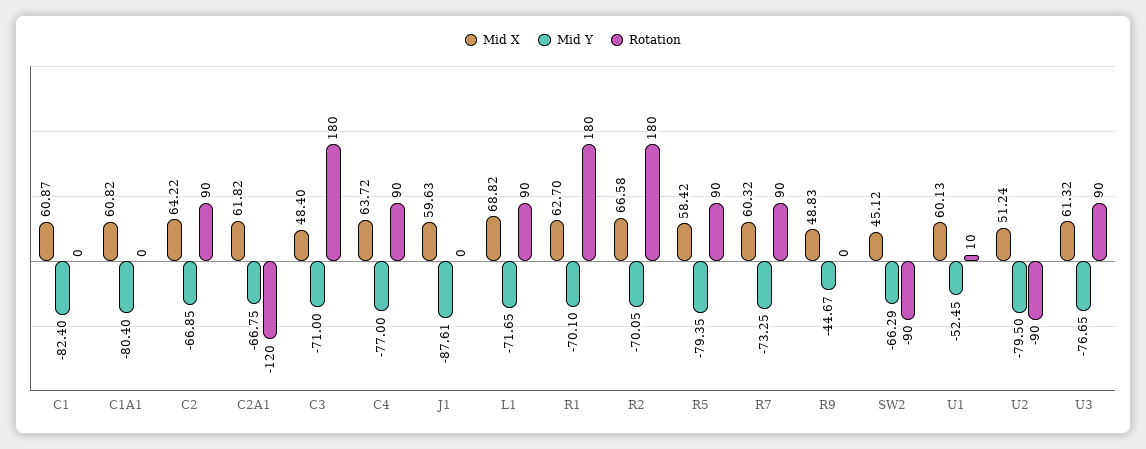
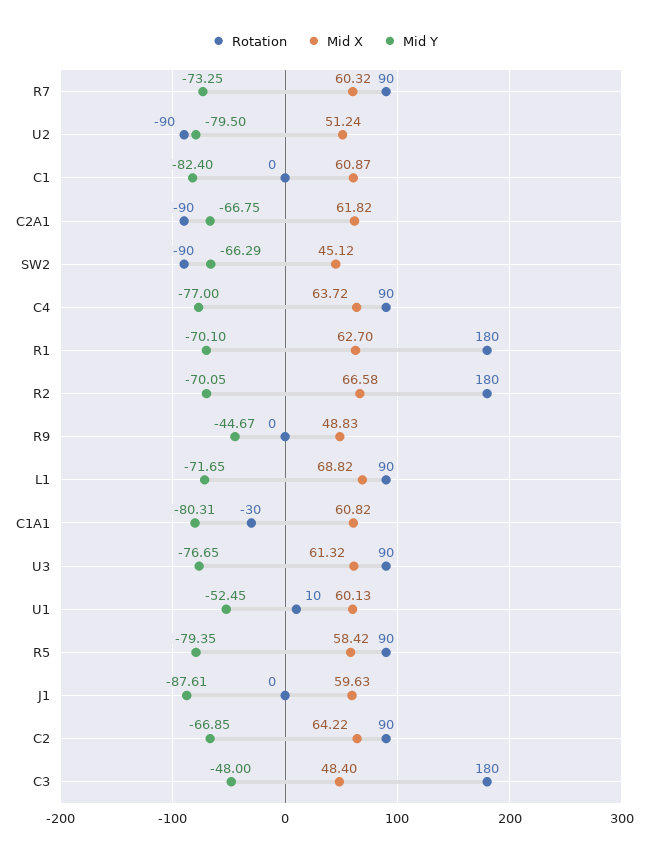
Mid Y, C1A1: -80.4 -> -80.31
Rotation, C1A1: 0 -> -30
Rotation, C2A1: -120 -> -90
Mid Y, C3: -71 -> -48

